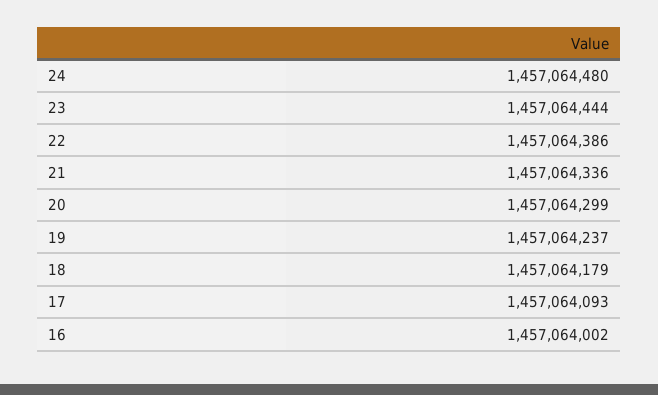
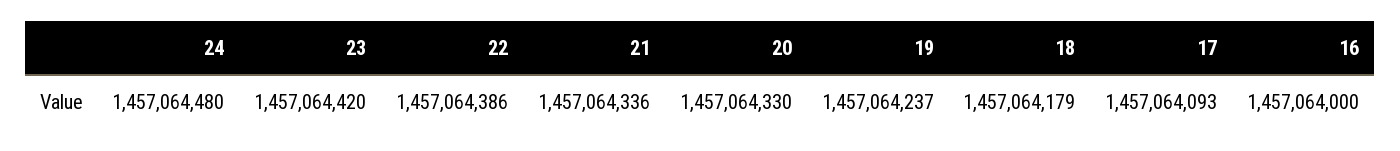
23: 1457064444 -> 1457064420
20: 1457064299 -> 1457064330
16: 1457064002 -> 1457064000

